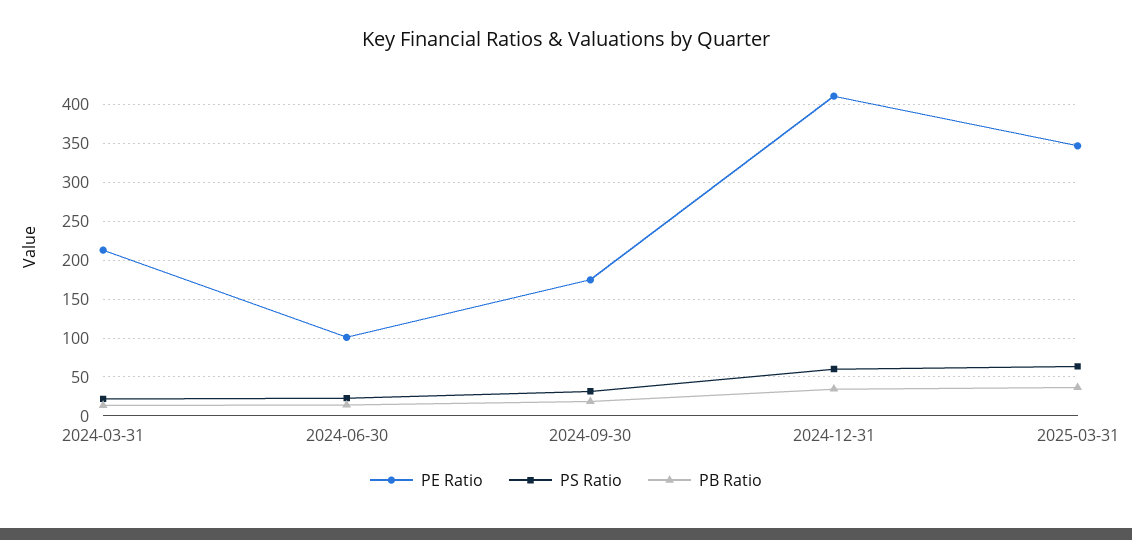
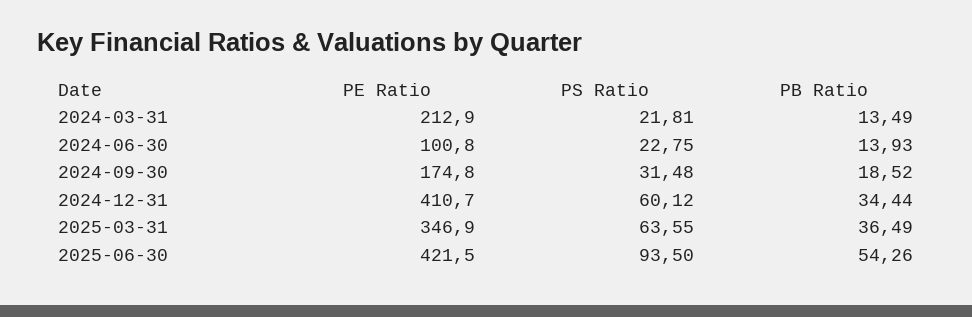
PE Ratio, 2025-06-30: none -> 421.5
PS Ratio, 2025-06-30: none -> 93.5
PB Ratio, 2025-06-30: none -> 54.26

